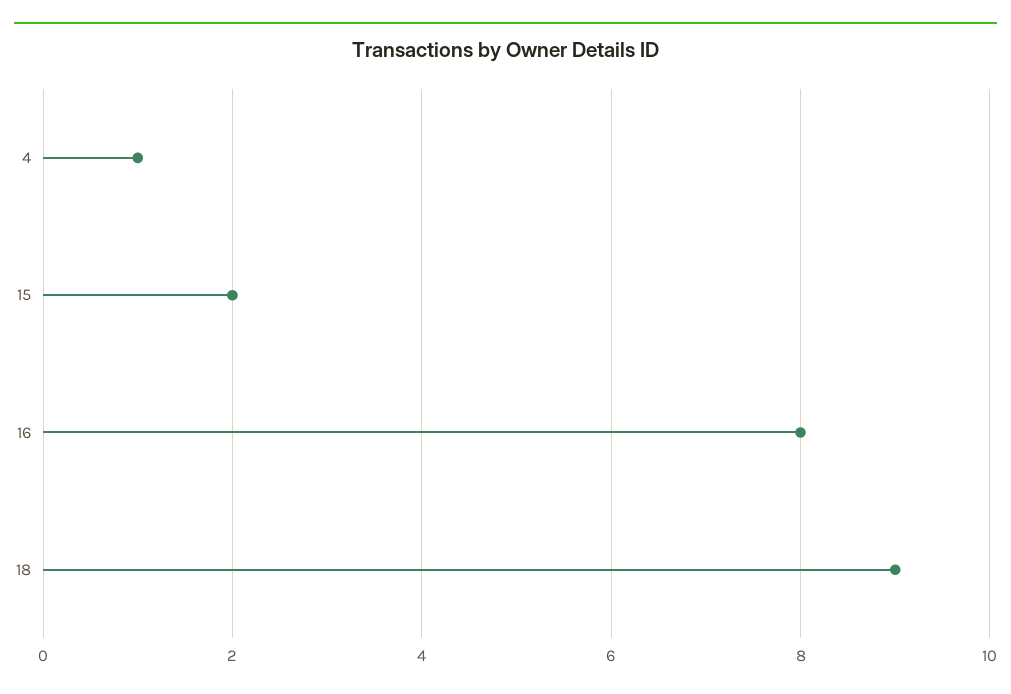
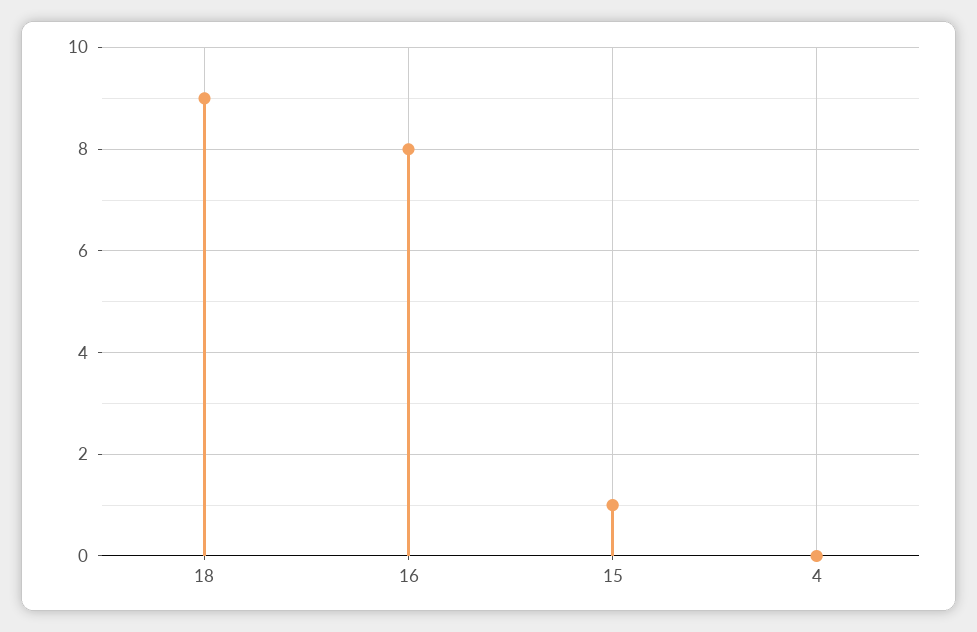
4: 1 -> 0
15: 2 -> 1

